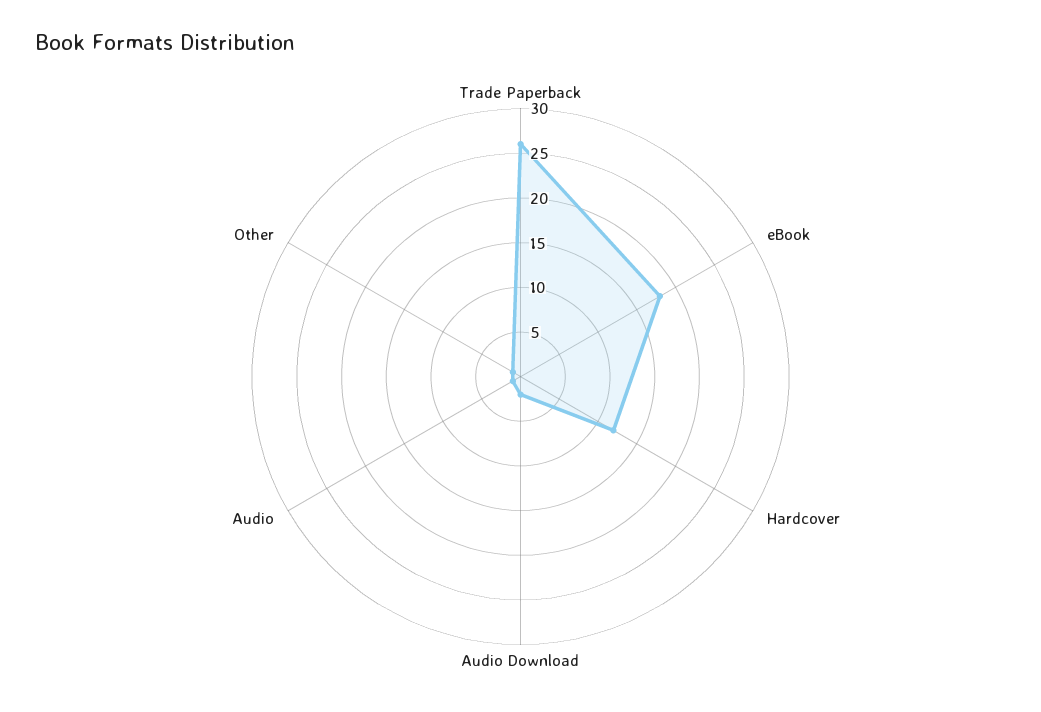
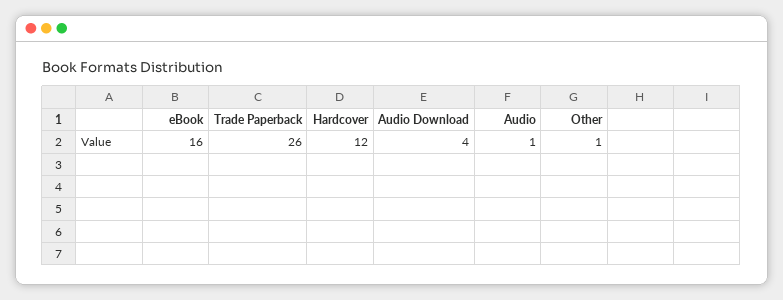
eBook: 18 -> 16
Audio Download: 2 -> 4

